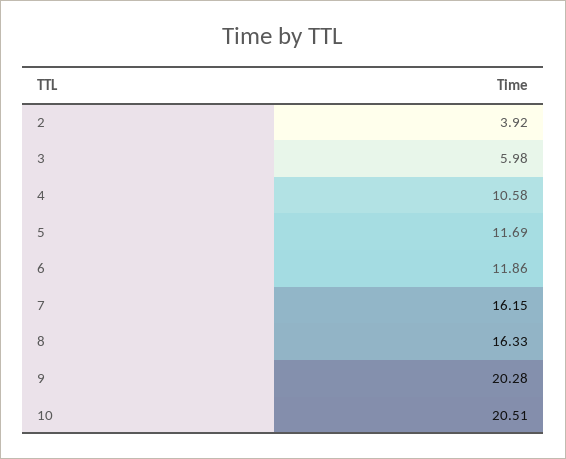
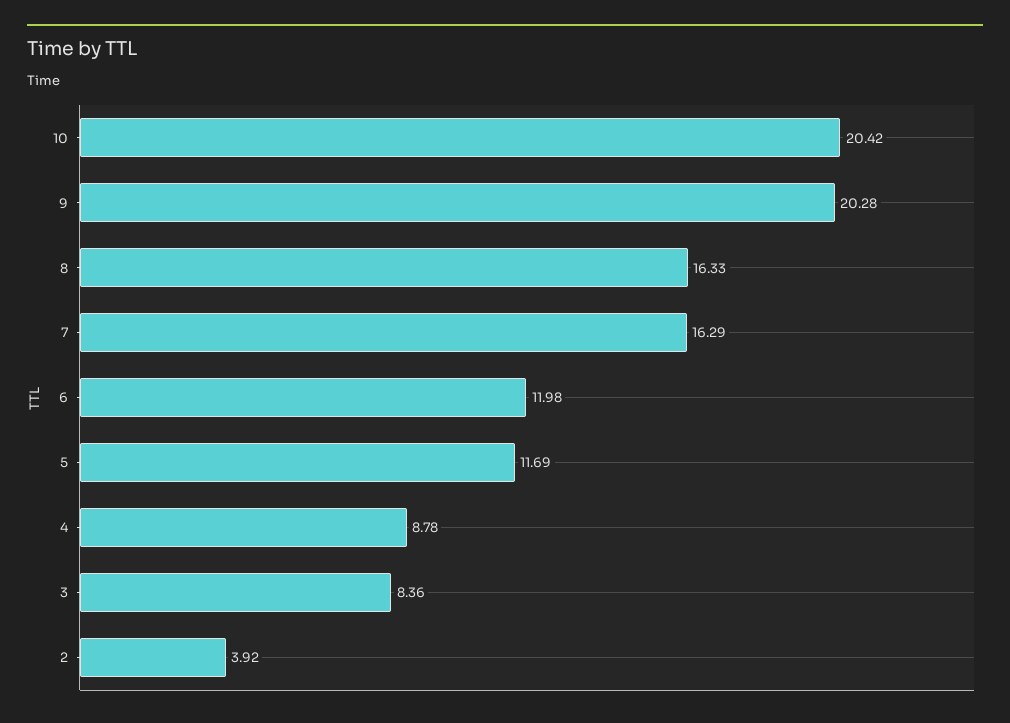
3: 5.98 -> 8.36
4: 10.58 -> 8.78
6: 11.86 -> 11.98
7: 16.15 -> 16.29
10: 20.51 -> 20.42

